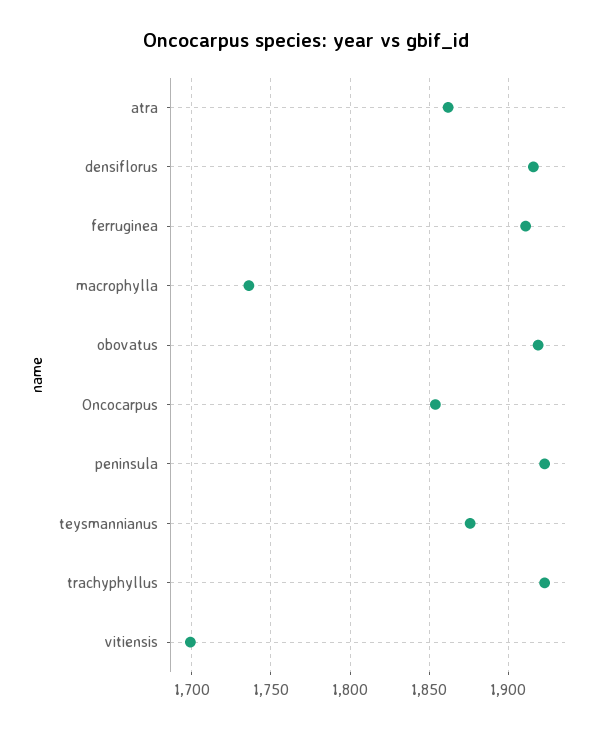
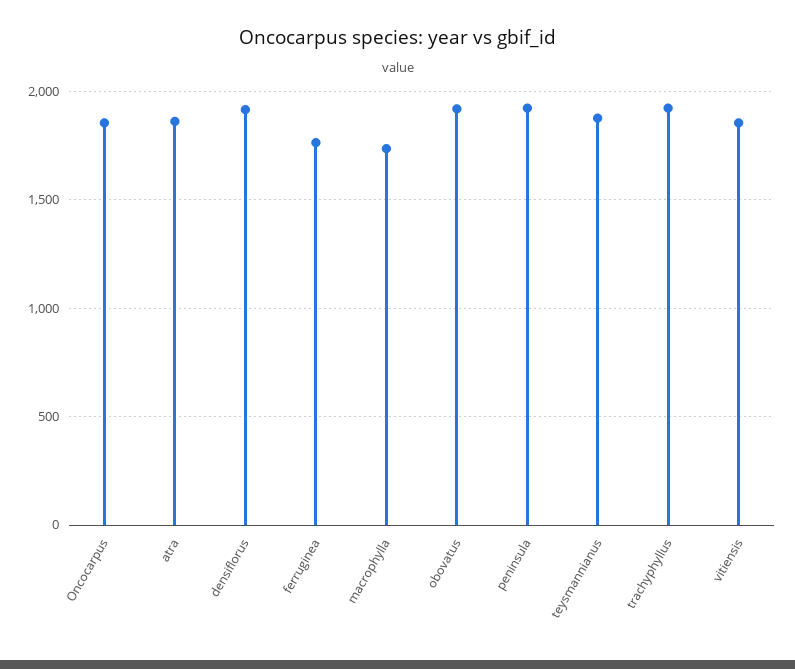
ferruginea: 1910 -> 1750
vitiensis: 1700 -> 1850

